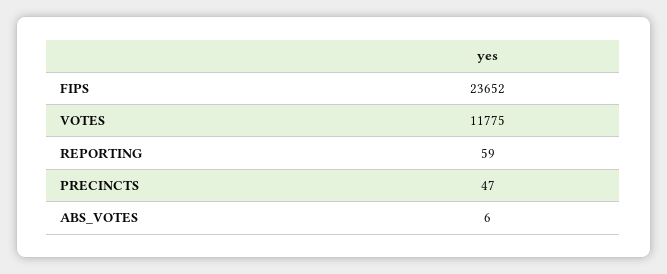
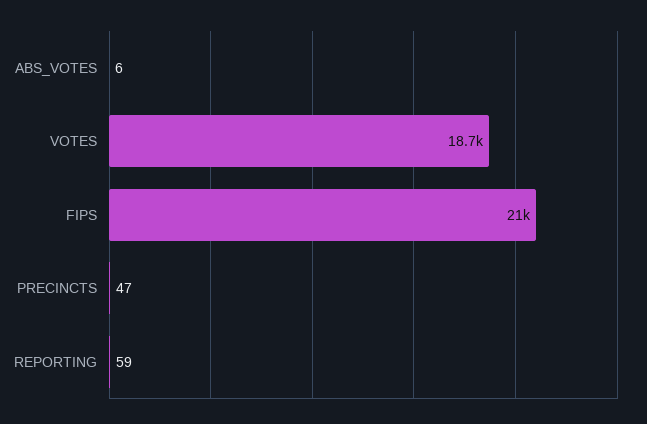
FIPS: 23652 -> 21000
VOTES: 11775 -> 18700

